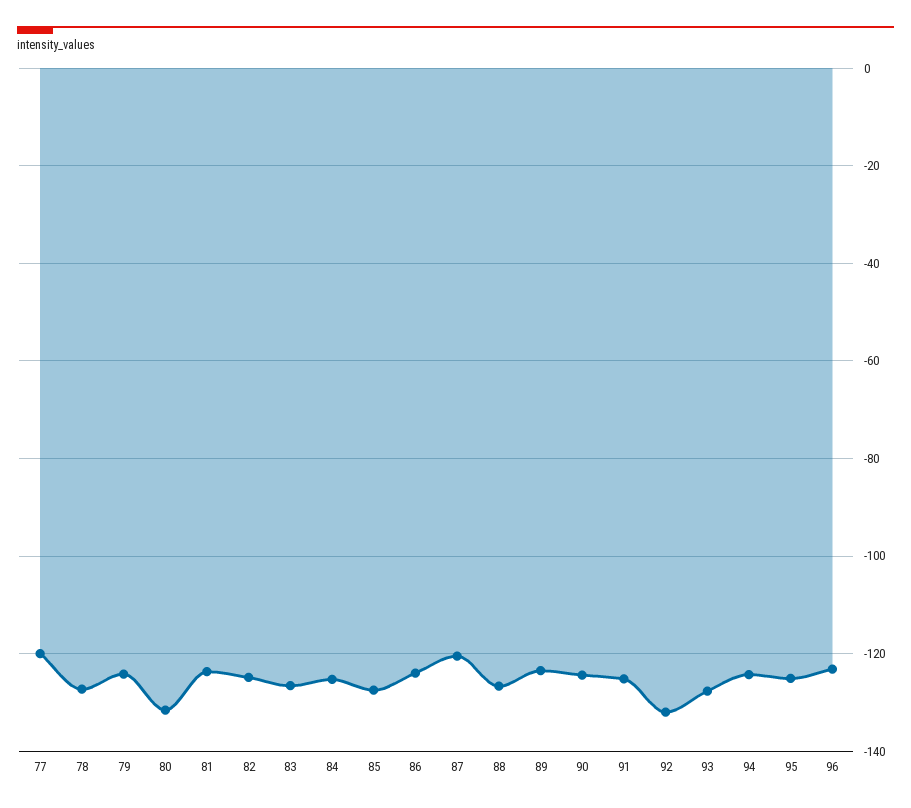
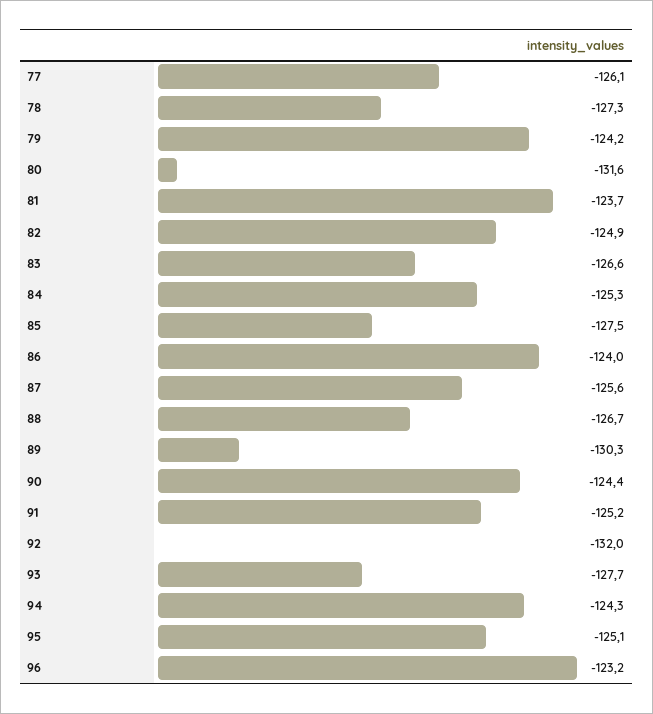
77: -120 -> -126.1
87: -120 -> -125.6
89: -124 -> -130.3

